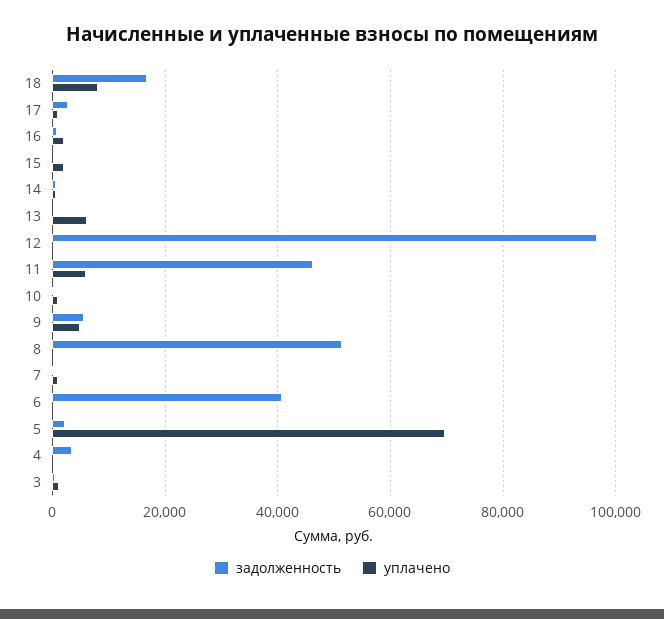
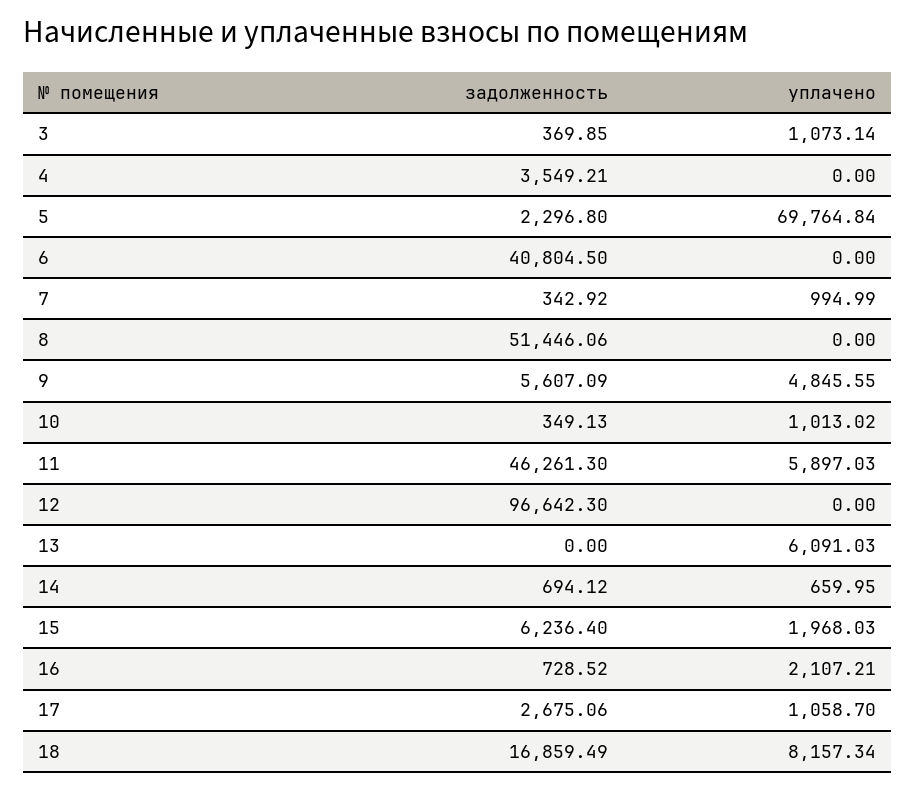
задолженность, 15: 0 -> 6236.4

